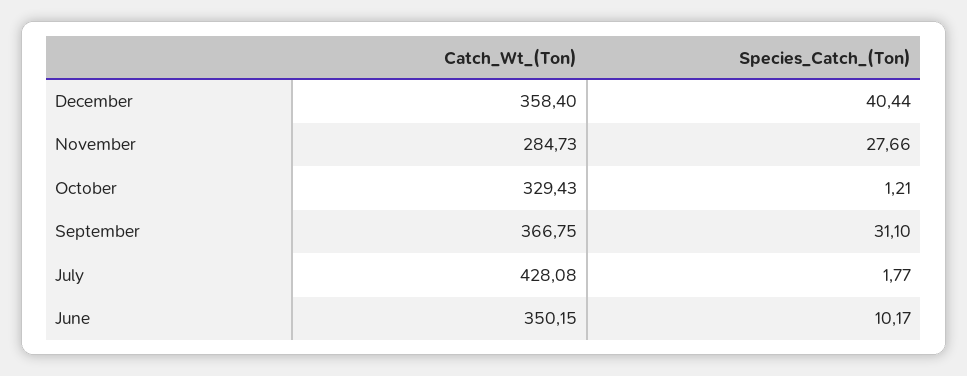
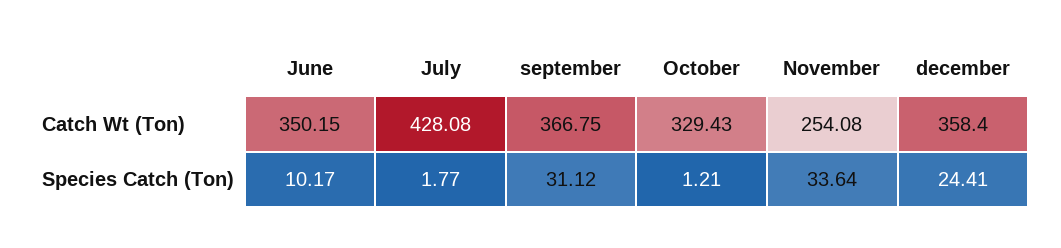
Species_Catch_(Ton), December: 40.44 -> 24.41
Catch_Wt_(Ton), November: 284.73 -> 254.08
Species_Catch_(Ton), November: 27.66 -> 33.64
Species_Catch_(Ton), September: 31.1 -> 31.12

